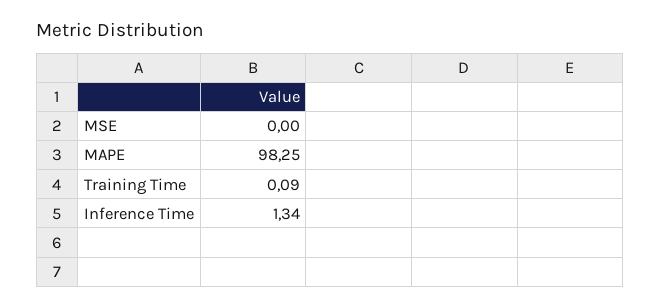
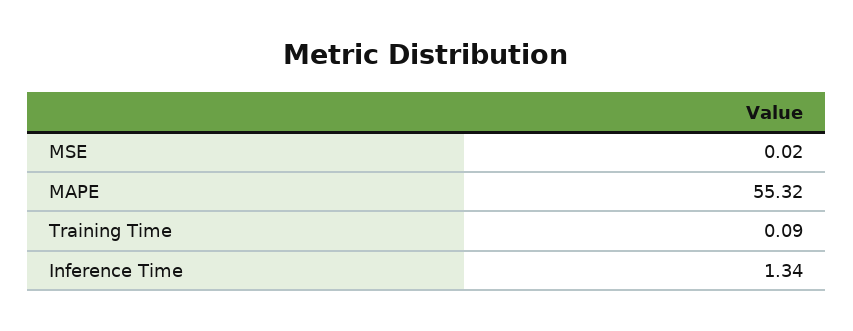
MSE: 0 -> 0.02
MAPE: 98.25 -> 55.32

